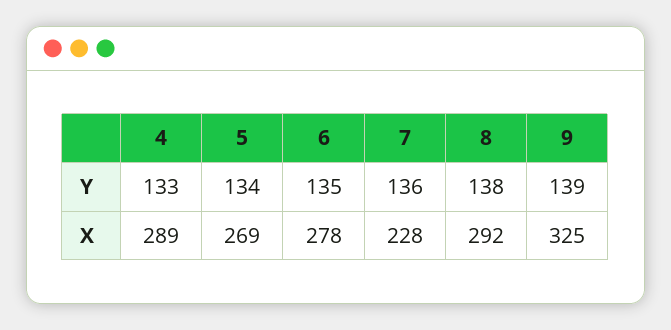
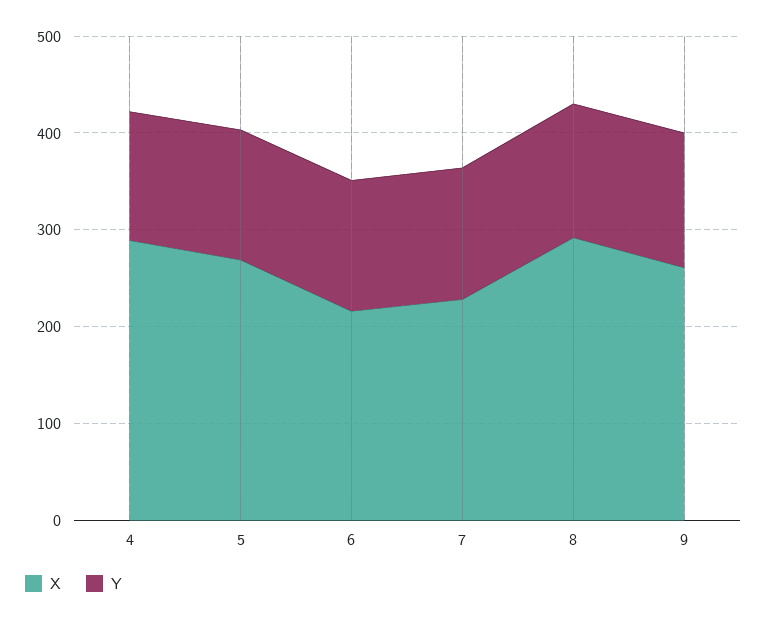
X, 6: 278 -> 220
X, 9: 325 -> 260

